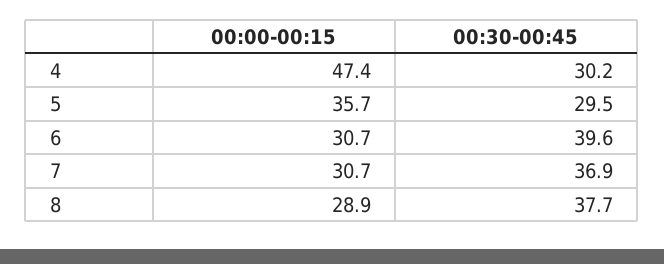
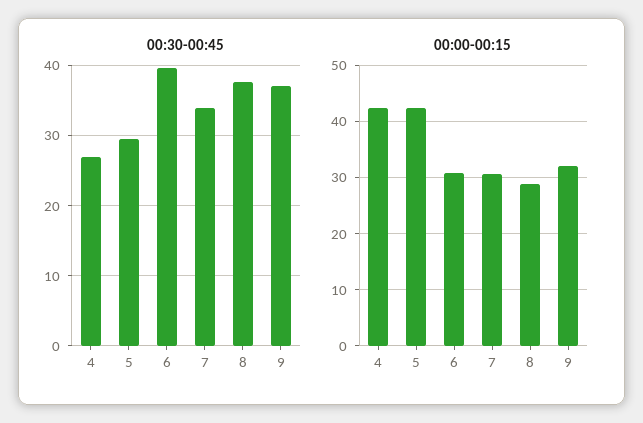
00:00-00:15, 4: 47.4 -> 42
00:30-00:45, 4: 30.2 -> 27
00:00-00:15, 5: 35.7 -> 42
00:30-00:45, 7: 36.9 -> 34
00:30-00:45, 9: none -> 37
00:00-00:15, 9: none -> 32

